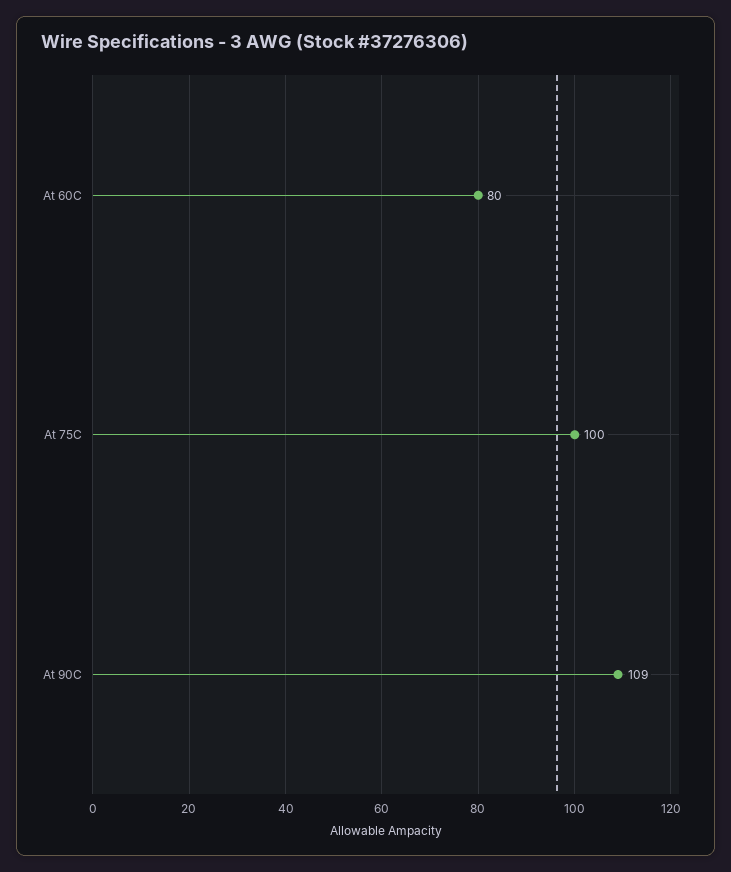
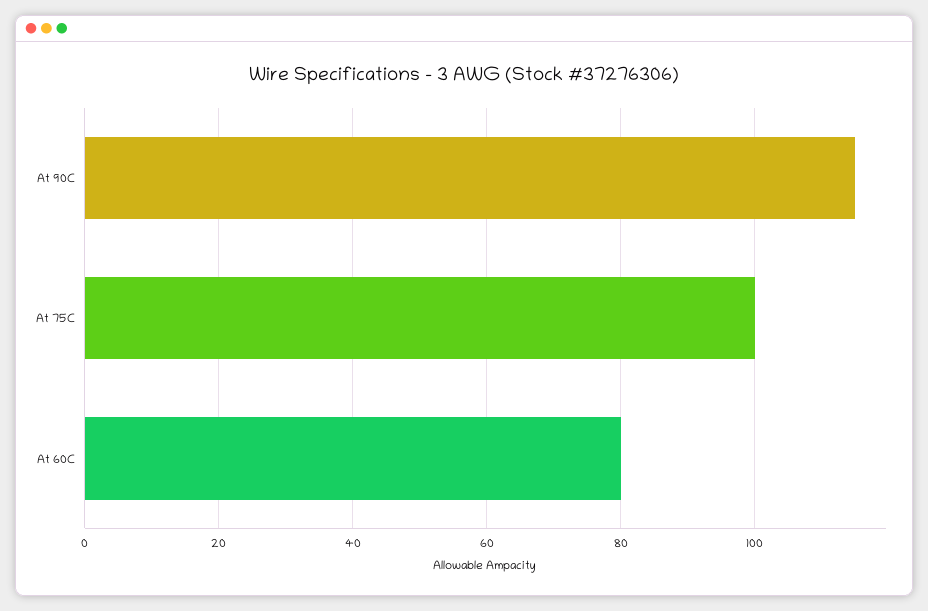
At 90C: 109 -> 115

